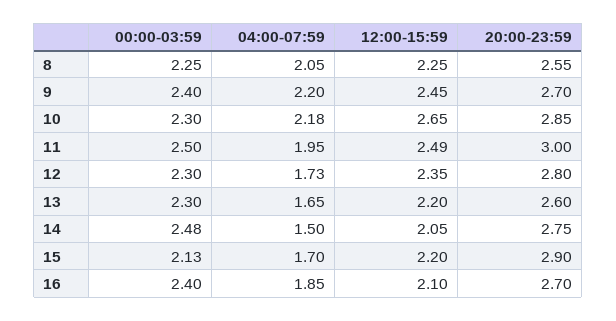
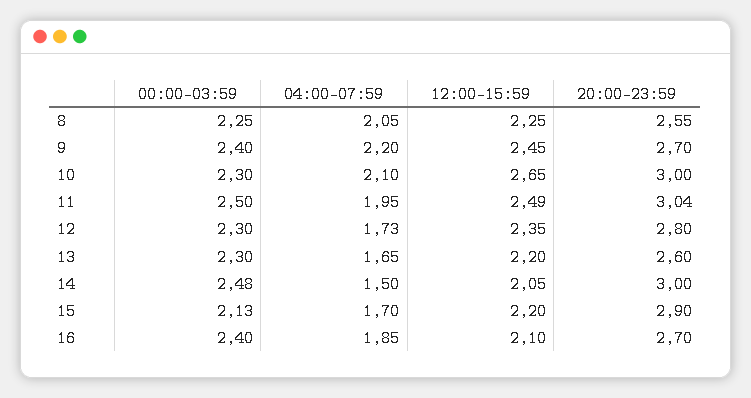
04:00-07:59, 10: 2.18 -> 2.1
20:00-23:59, 10: 2.85 -> 3
20:00-23:59, 11: 3 -> 3.04
20:00-23:59, 14: 2.75 -> 3

